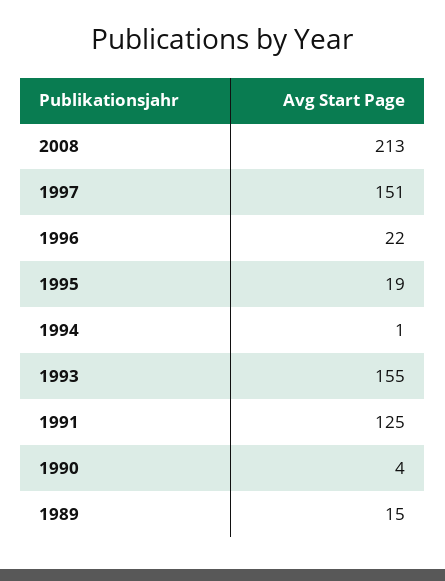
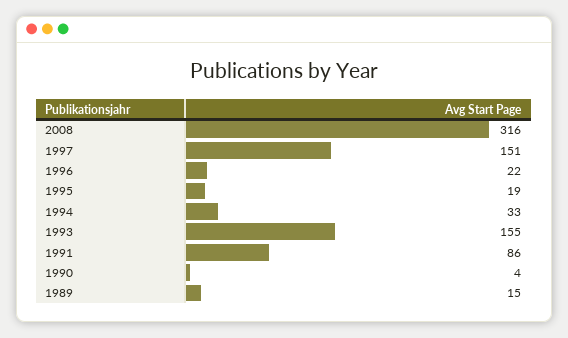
2008: 213 -> 316
1994: 1 -> 33
1991: 125 -> 86

